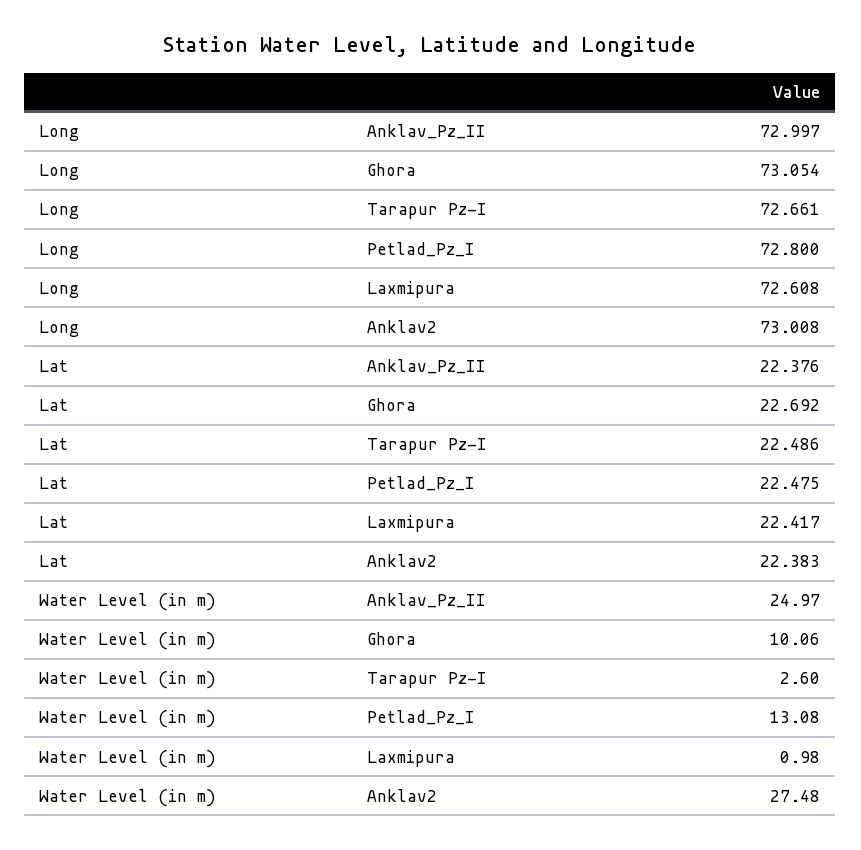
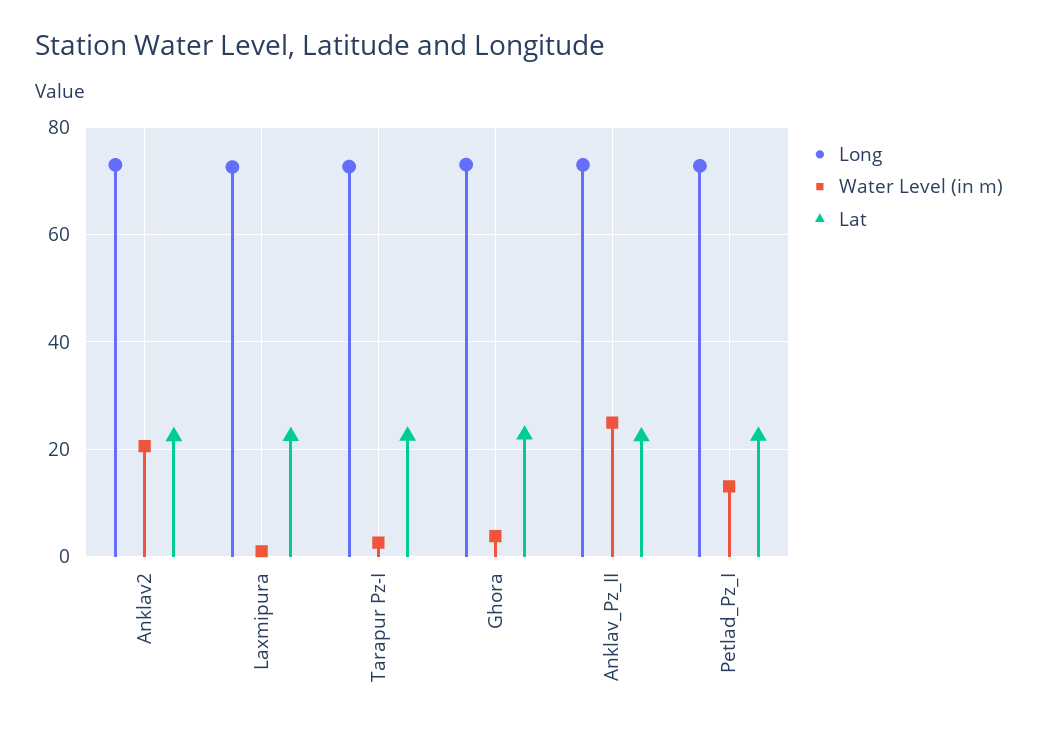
Water Level (in m), Ghora: 10.06 -> 4
Water Level (in m), Anklav2: 27.48 -> 20

